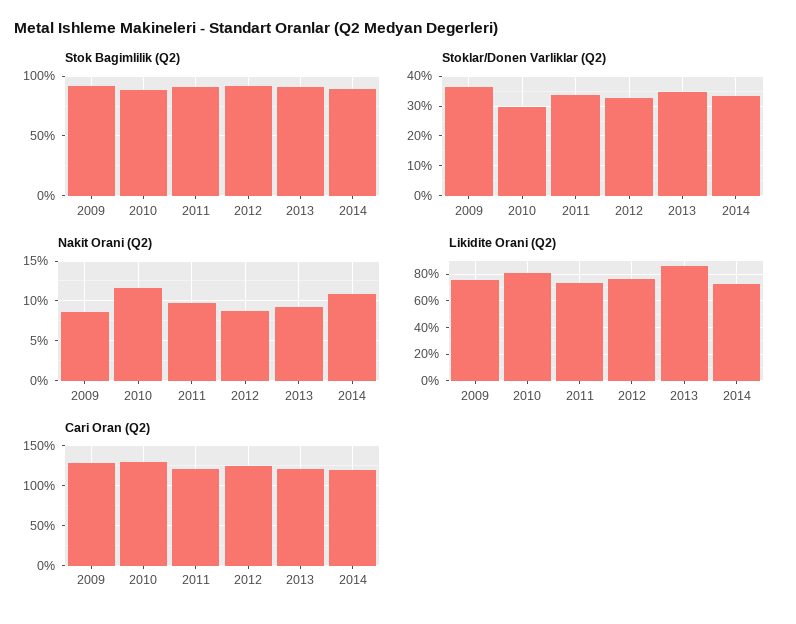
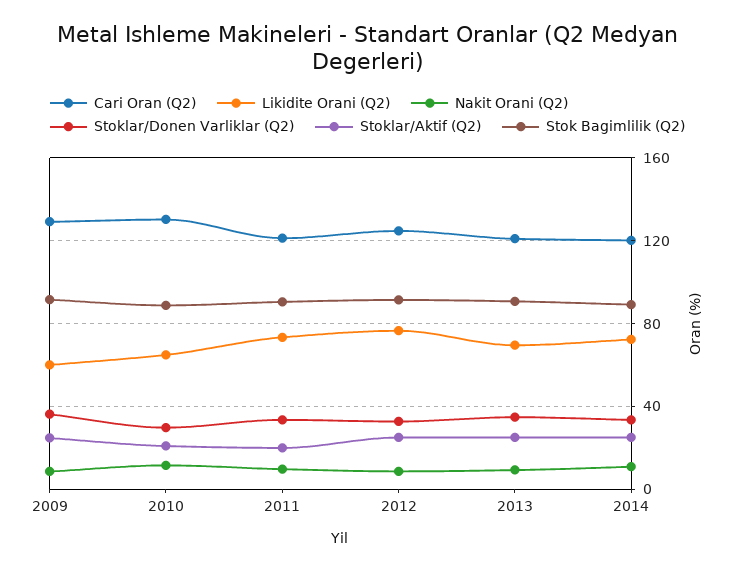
Likidite Orani (Q2), 2009: 75 -> 60
Likidite Orani (Q2), 2010: 80 -> 65
Likidite Orani (Q2), 2013: 85 -> 70
Stoklar/Aktif (Q2), 2009: none -> 25
Stoklar/Aktif (Q2), 2010: none -> 20
Stoklar/Aktif (Q2), 2011: none -> 20
Stoklar/Aktif (Q2), 2012: none -> 25
Stoklar/Aktif (Q2), 2013: none -> 25
Stoklar/Aktif (Q2), 2014: none -> 25

